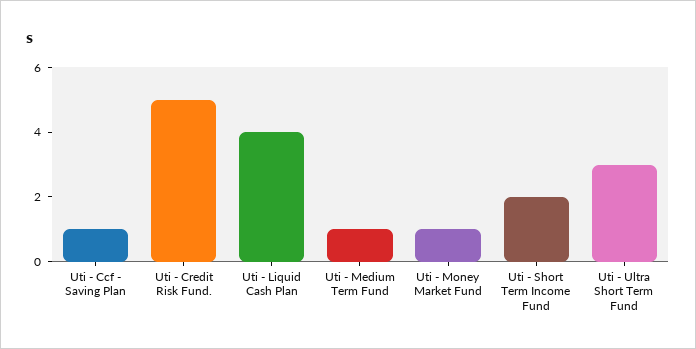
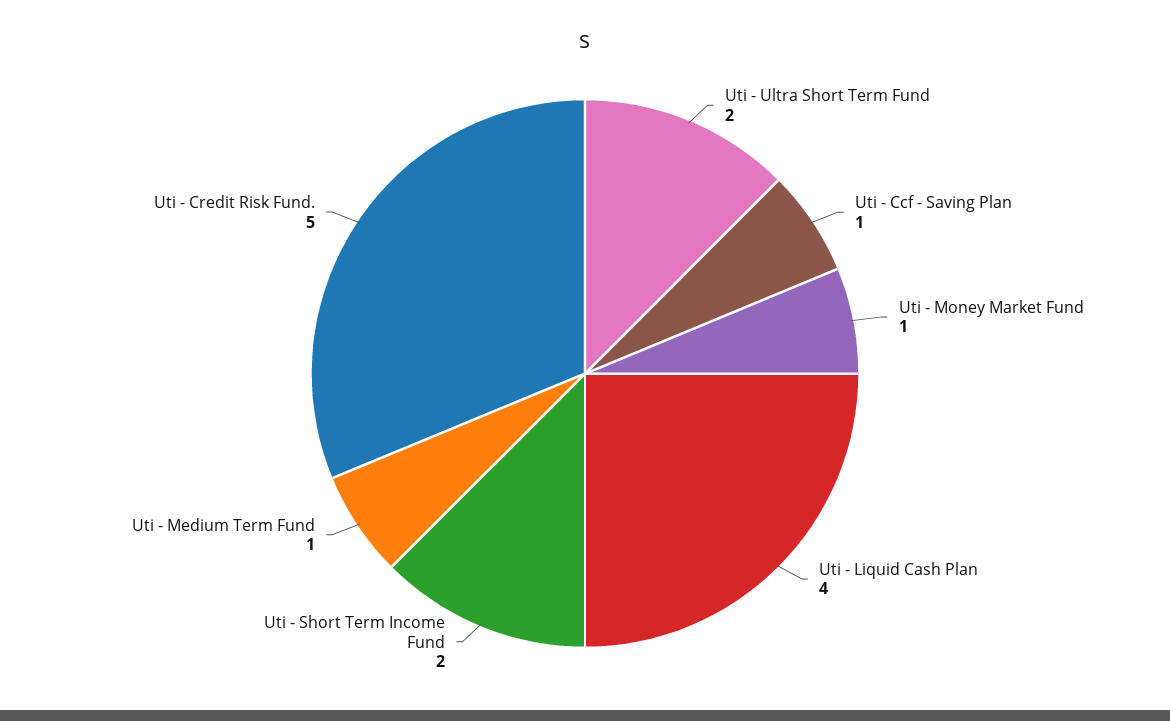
Uti - Ultra Short Term Fund: 3 -> 2

